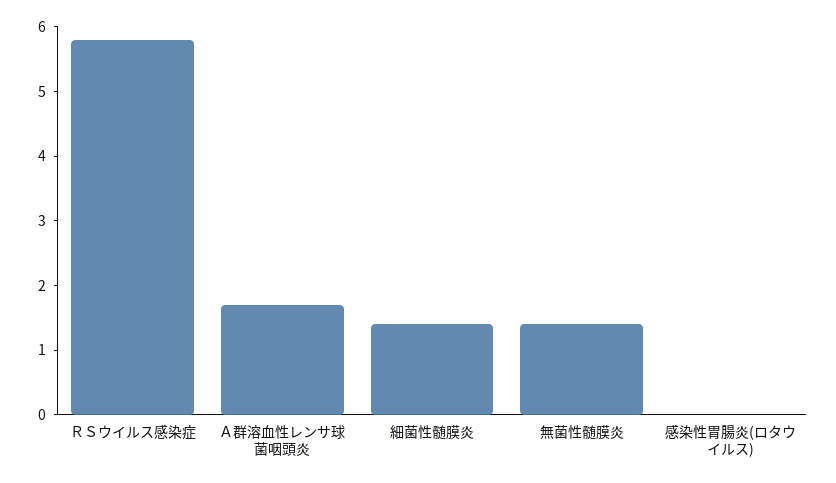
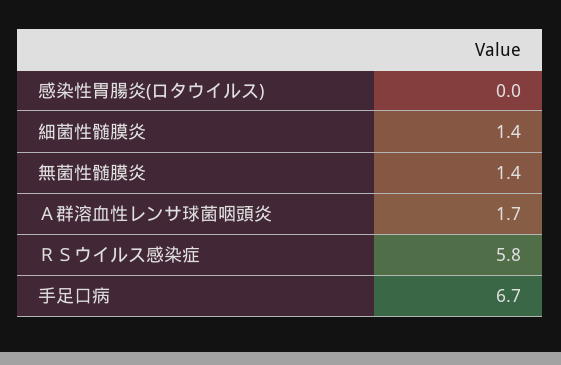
手足口病: none -> 6.7

